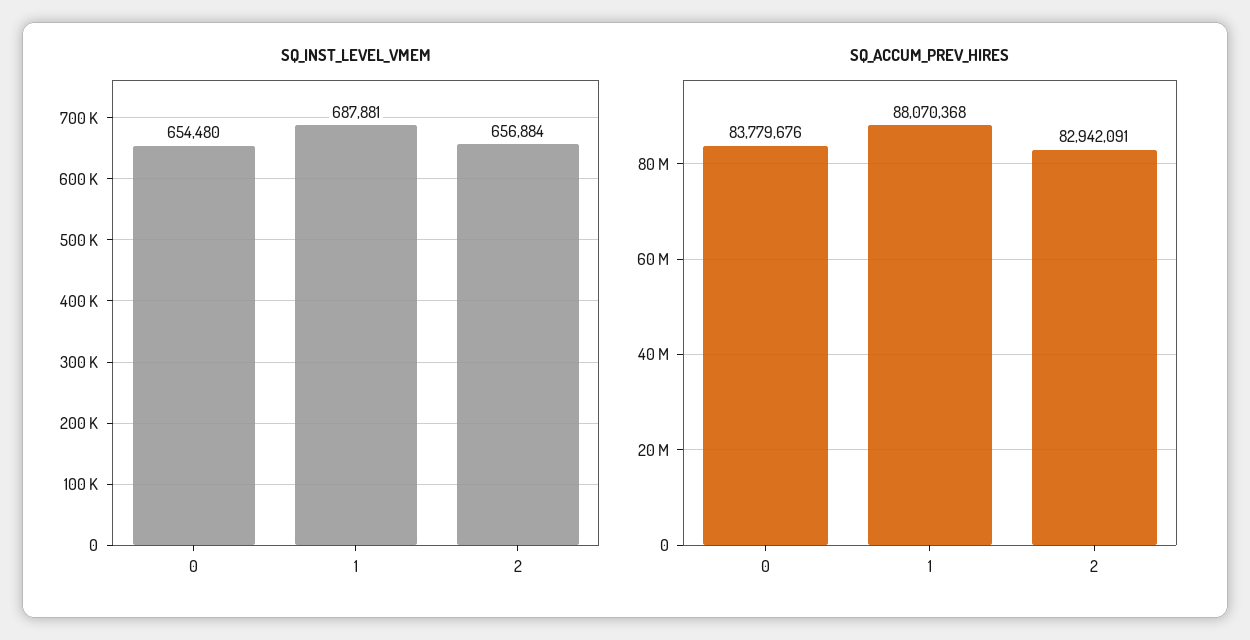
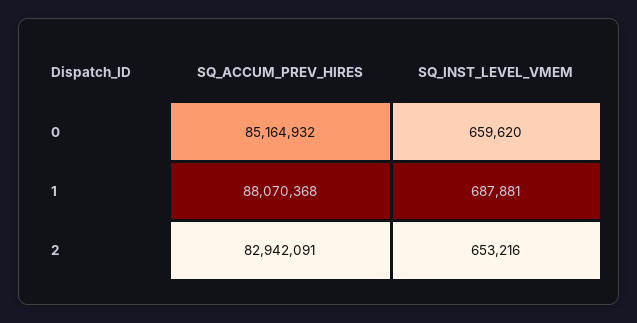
SQ_INST_LEVEL_VMEM, 0: 654480 -> 659620
SQ_INST_LEVEL_VMEM, 2: 656884 -> 653216
SQ_ACCUM_PREV_HIRES, 0: 83779676 -> 85164932

